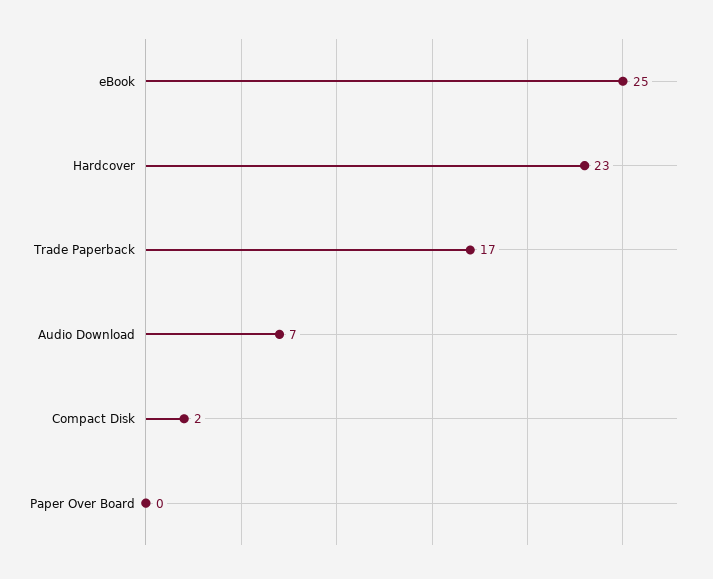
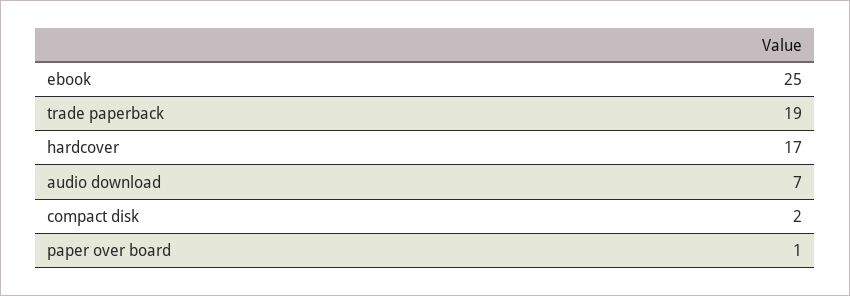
Hardcover: 23 -> 17
Trade Paperback: 17 -> 19
Paper Over Board: 0 -> 1

